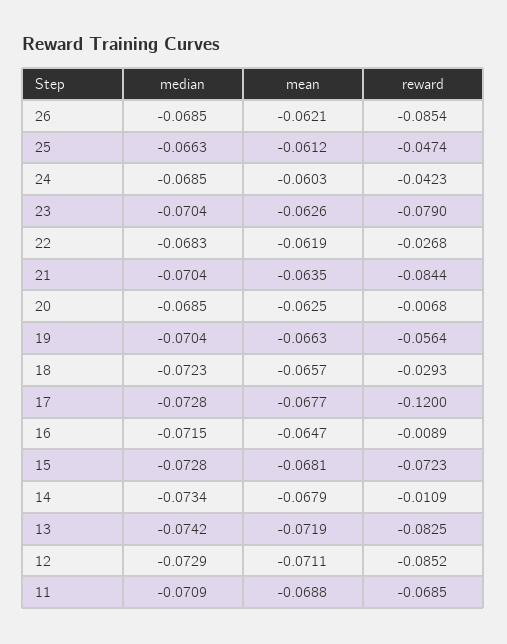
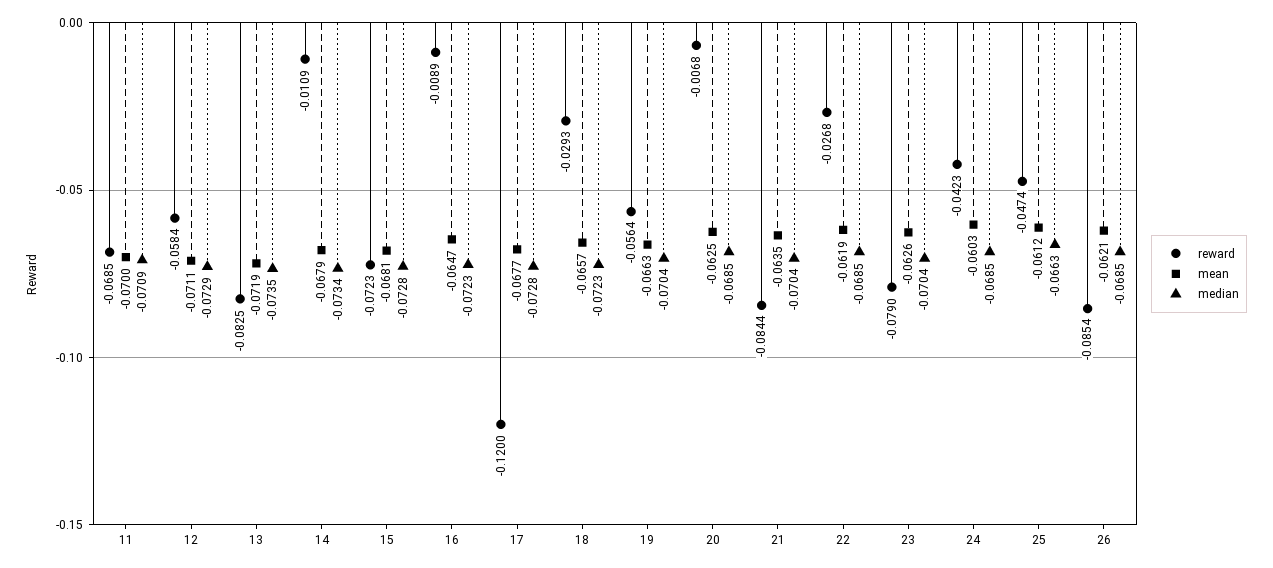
median, 22: -0.0683 -> -0.0685
median, 16: -0.0715 -> -0.0723
median, 13: -0.0742 -> -0.0735
reward, 12: -0.0852 -> -0.0584
mean, 11: -0.0688 -> -0.07

